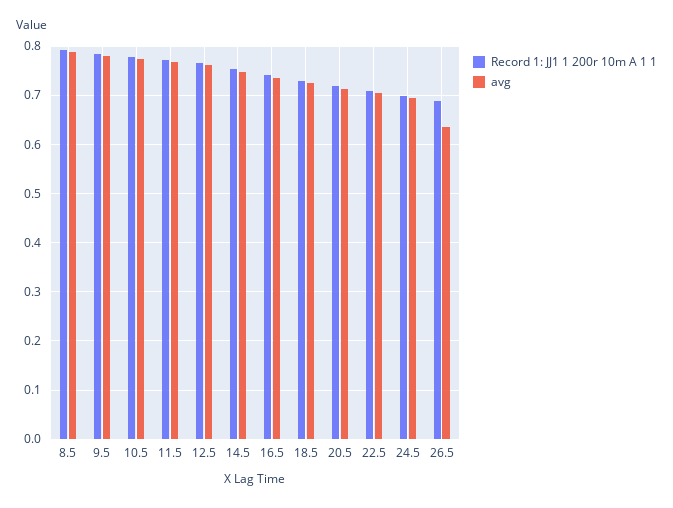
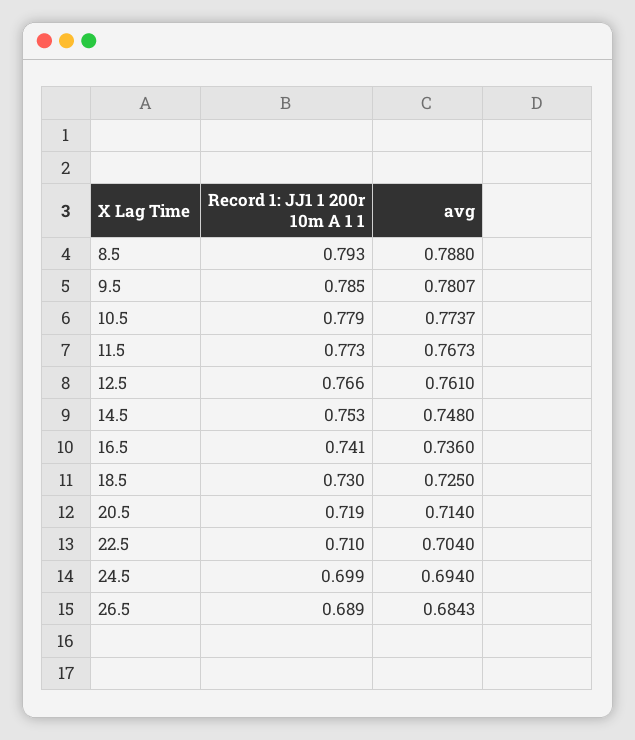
avg, 26.5: 0.64 -> 0.6843

